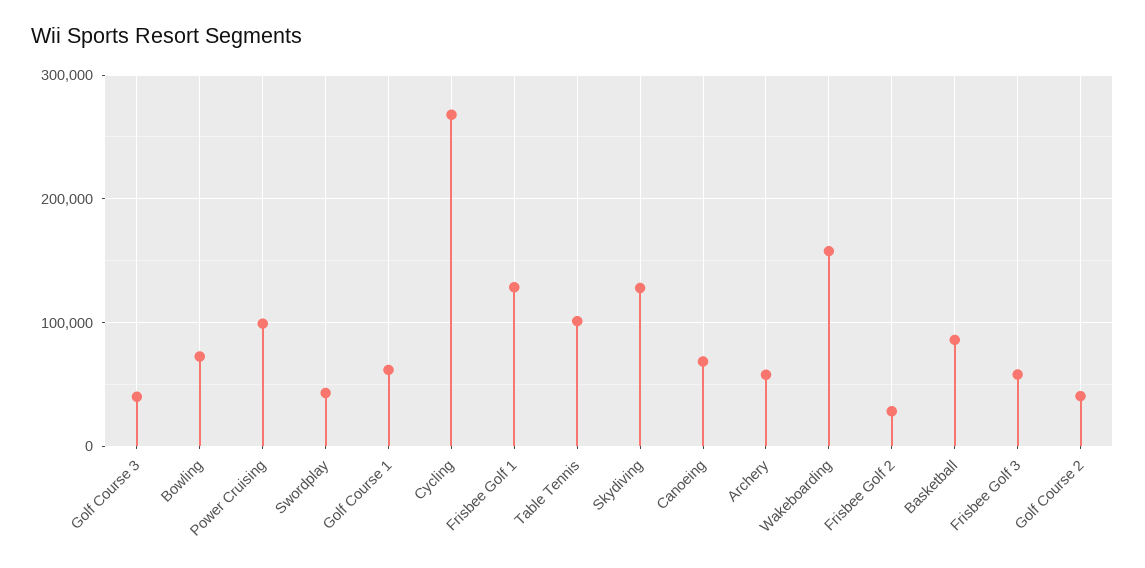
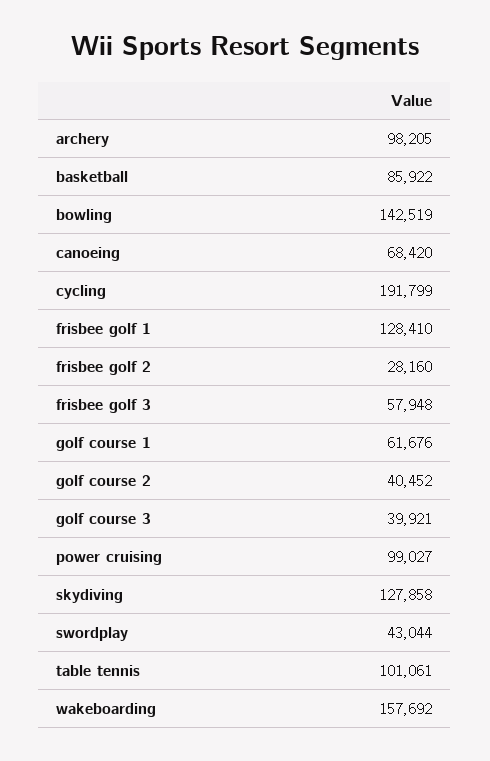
Bowling: 70000 -> 142519
Cycling: 270000 -> 191799
Archery: 60000 -> 98205

